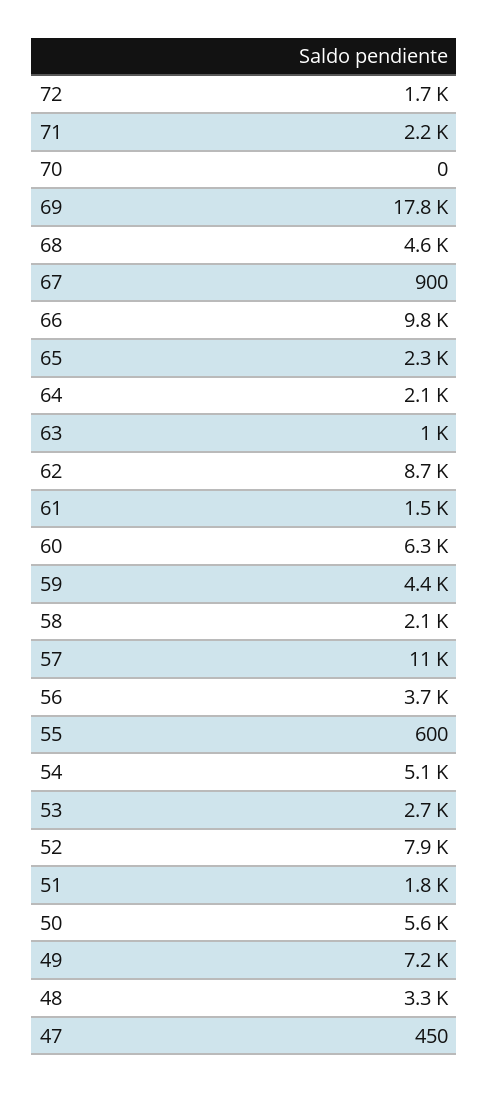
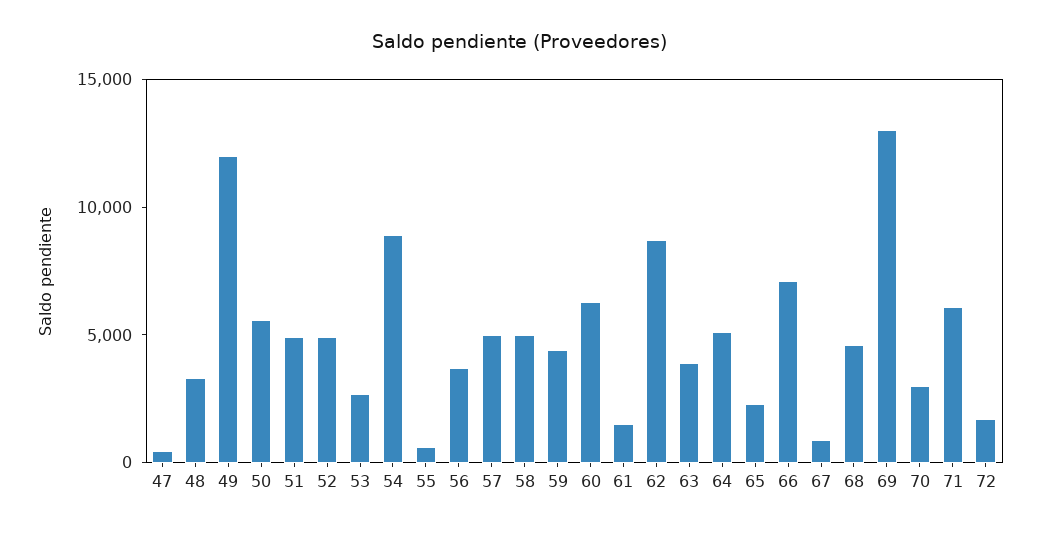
71: 2200 -> 6000
70: 0 -> 3000
69: 17800 -> 13000
66: 9800 -> 7000
64: 2100 -> 5000
63: 1000 -> 4000
58: 2100 -> 5000
57: 11000 -> 5000
54: 5100 -> 9000
52: 7900 -> 5000
51: 1800 -> 5000
49: 7200 -> 12000

